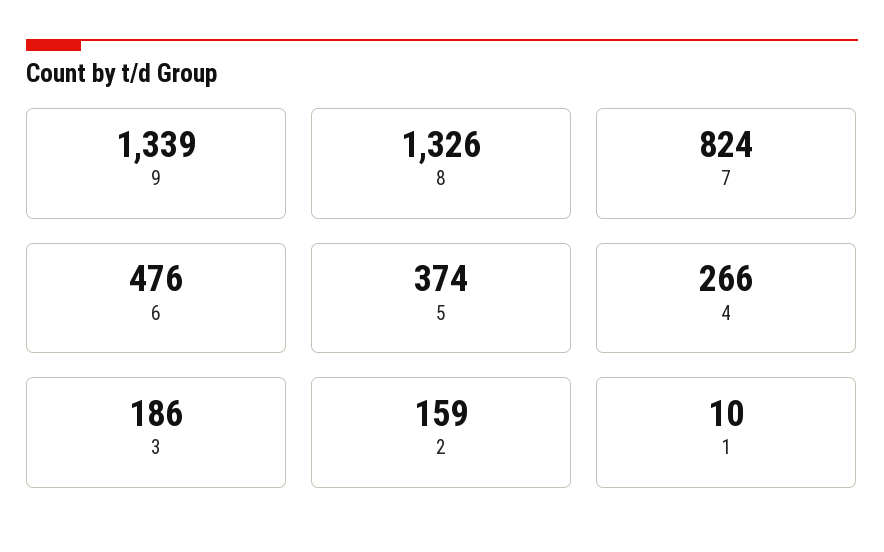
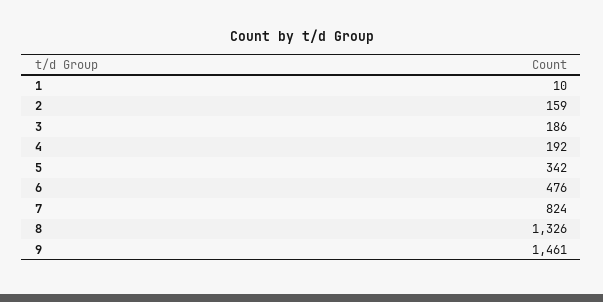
9: 1339 -> 1461
5: 374 -> 342
4: 266 -> 192

